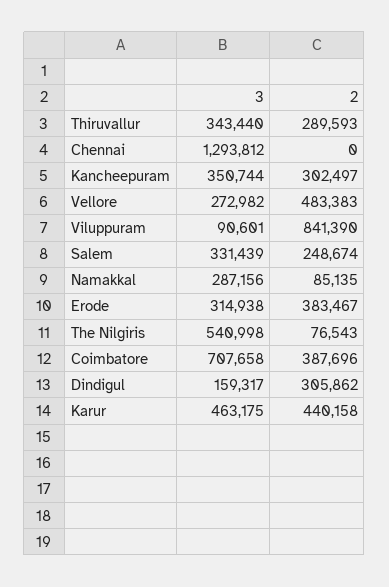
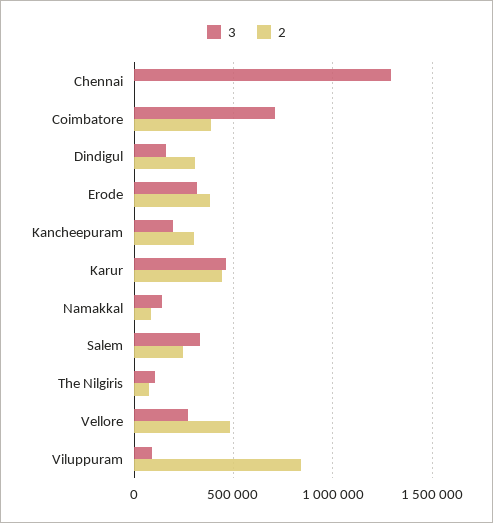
3, Thiruvallur: 343440 -> none
2, Thiruvallur: 289593 -> none
3, Kancheepuram: 350744 -> 200000
3, Namakkal: 287156 -> 150000
3, The Nilgiris: 540998 -> 100000

